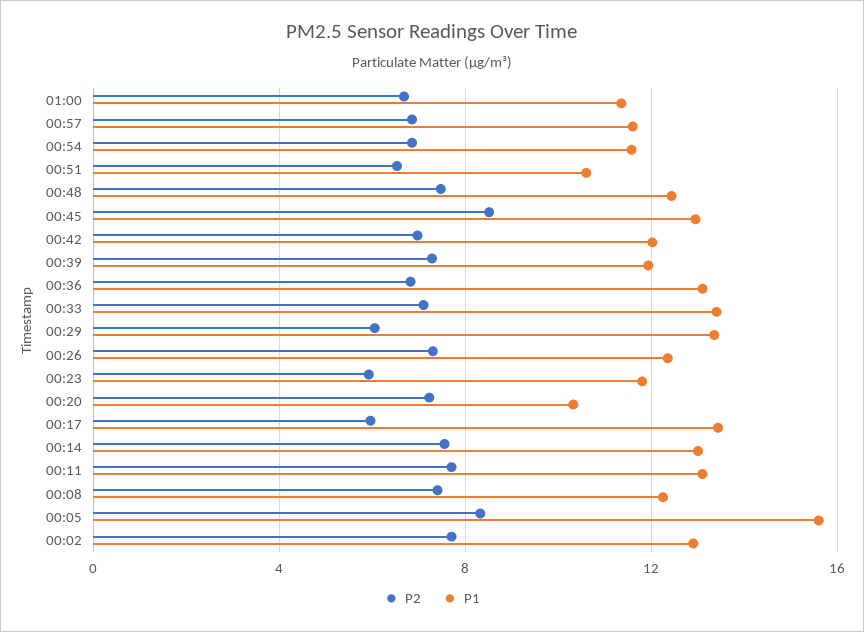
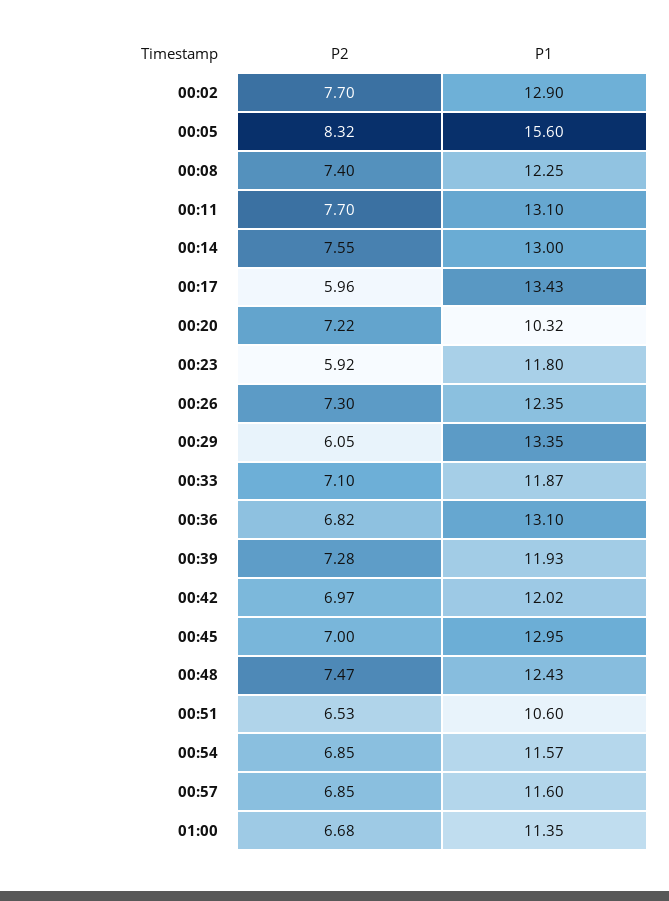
P2, 00:45: 8.5 -> 7
P1, 00:33: 13.5 -> 11.87

